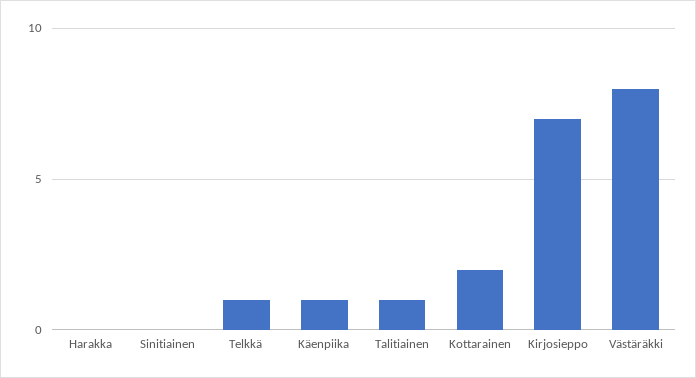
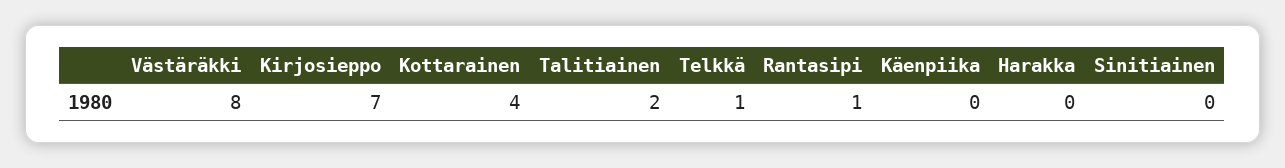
Käenpiika: 1 -> 0
Talitiainen: 1 -> 2
Kottarainen: 2 -> 4
Rantasipi: none -> 1

